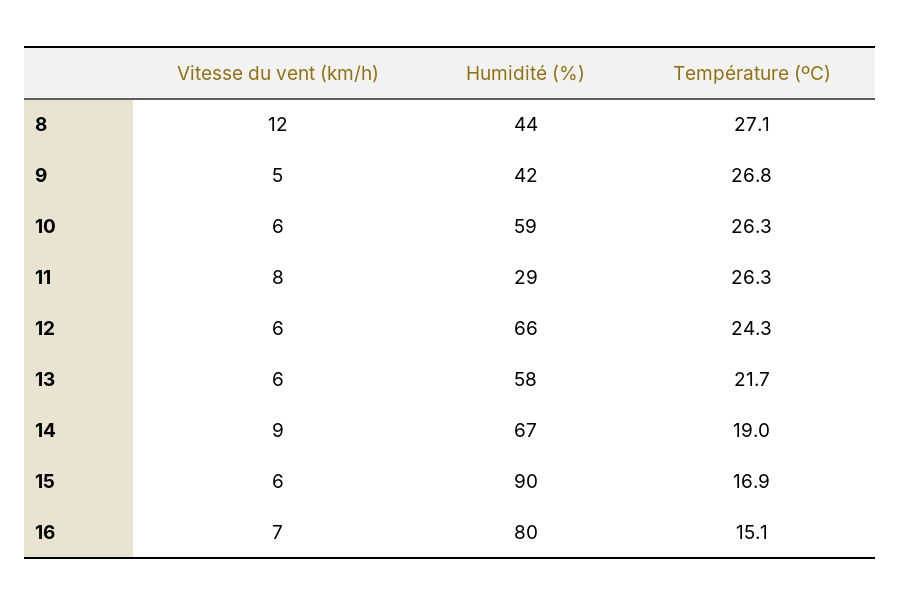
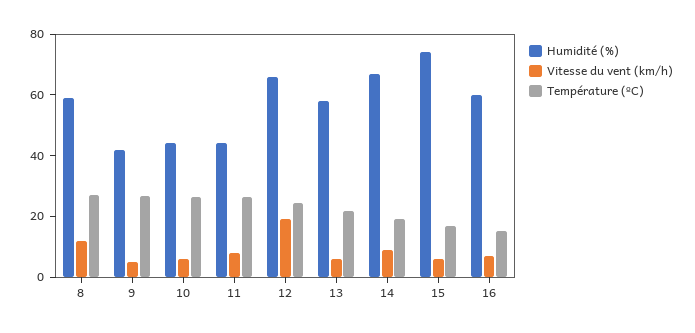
Humidité (%), 8: 44 -> 60
Humidité (%), 10: 59 -> 45
Humidité (%), 11: 29 -> 45
Vitesse du vent (km/h), 12: 6 -> 20
Humidité (%), 15: 90 -> 75
Humidité (%), 16: 80 -> 60

